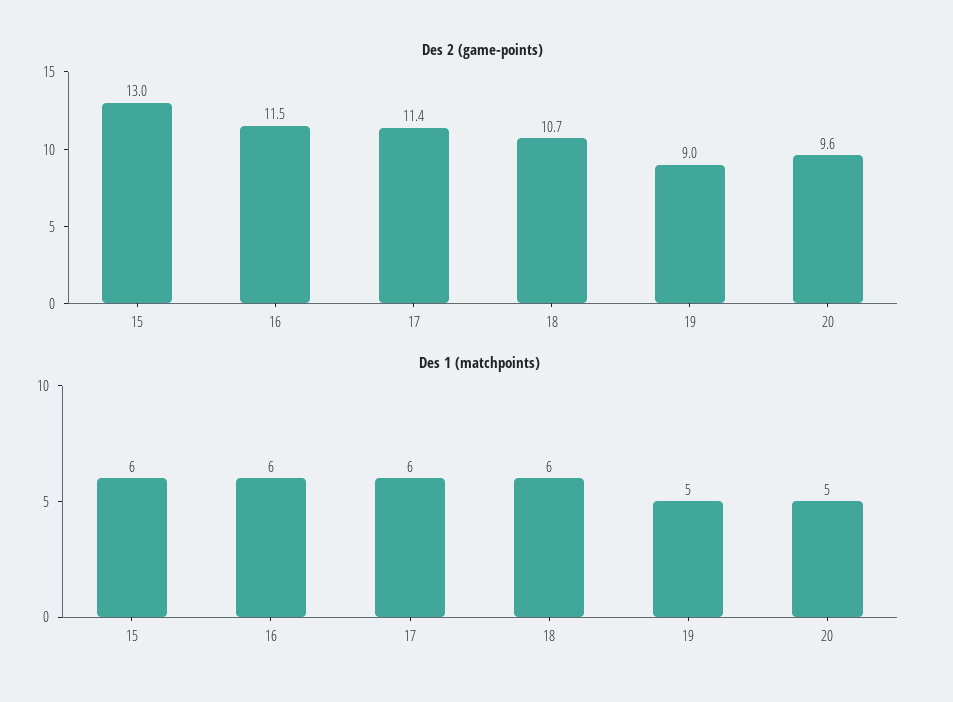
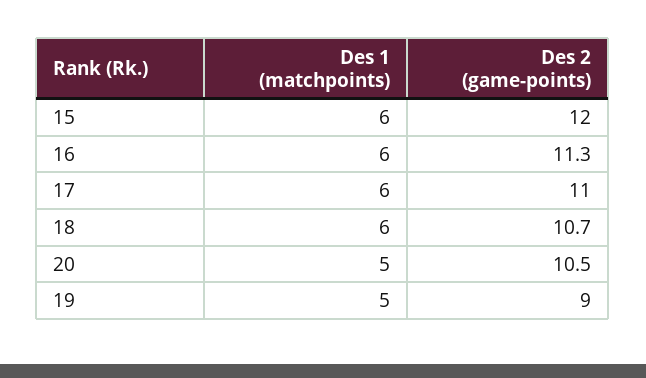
Des 2 (game-points), 15: 13 -> 12
Des 2 (game-points), 16: 11.5 -> 11.3
Des 2 (game-points), 17: 11.4 -> 11
Des 2 (game-points), 20: 9.6 -> 10.5

